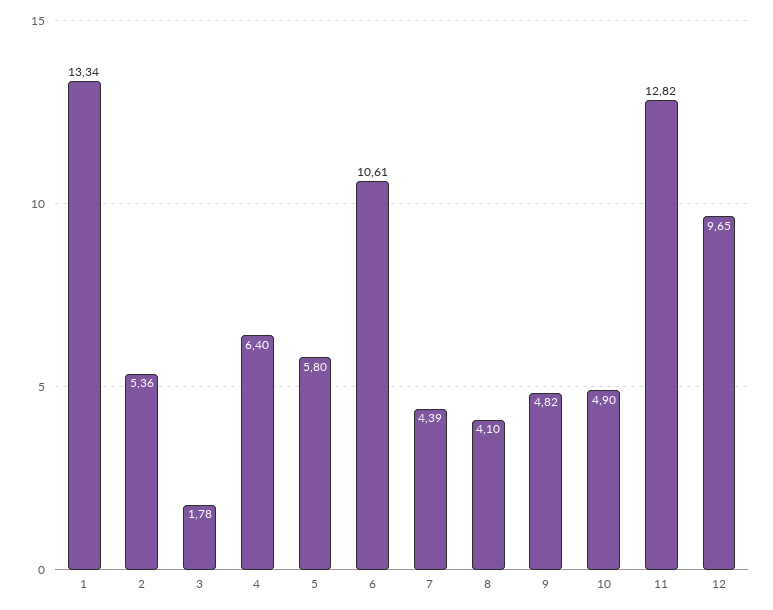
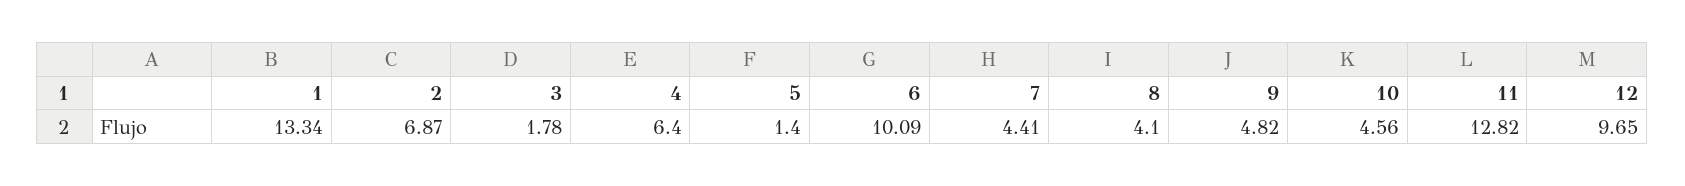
2: 5.36 -> 6.87
5: 5.8 -> 1.4
6: 10.61 -> 10.09
7: 4.39 -> 4.41
10: 4.9 -> 4.56

